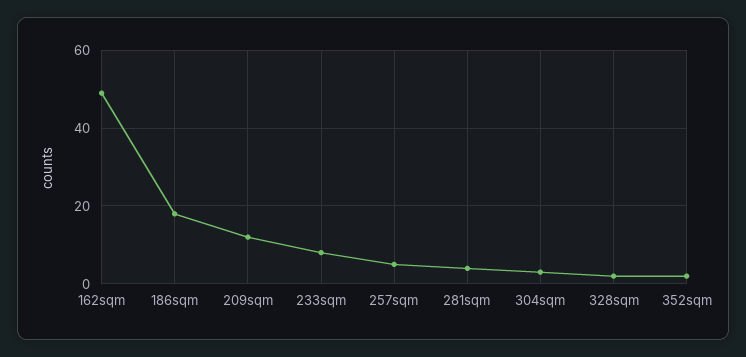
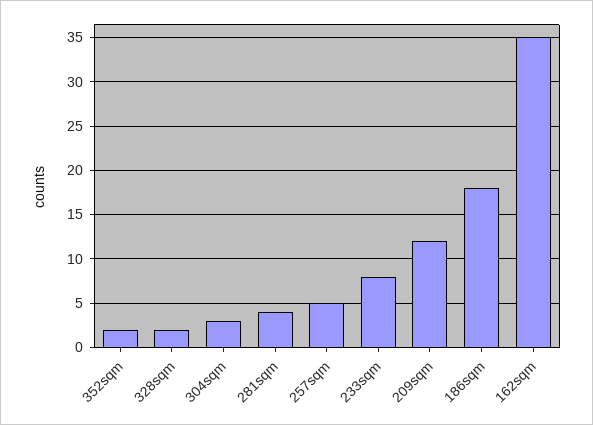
162sqm: 50 -> 35

